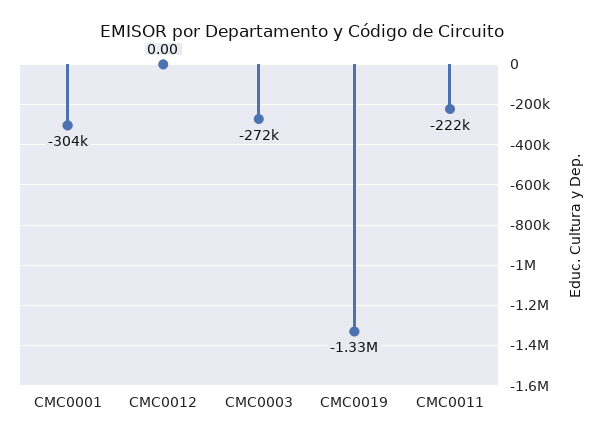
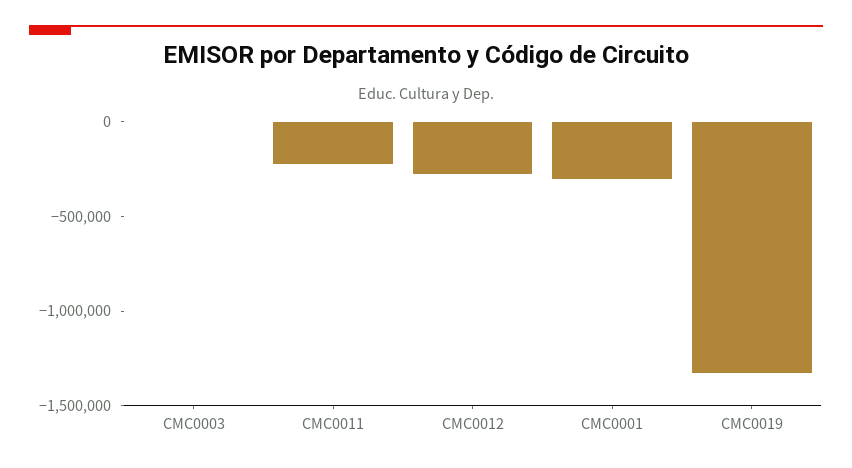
CMC0012: 0 -> -300000
CMC0003: -272000 -> 0

